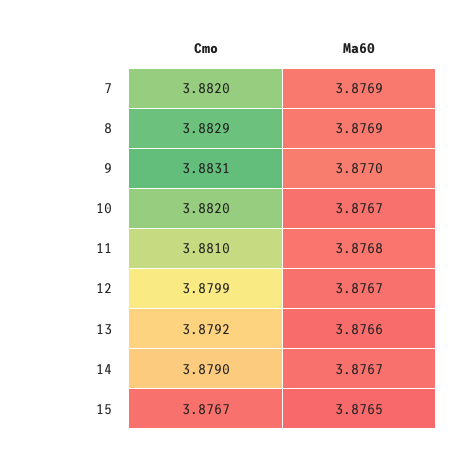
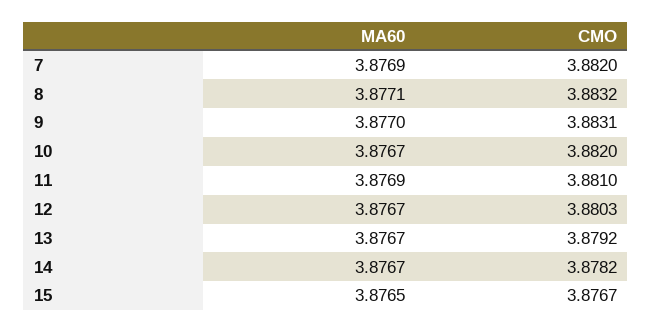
Cmo, 8: 3.8829 -> 3.8832
Ma60, 8: 3.8769 -> 3.8771
Ma60, 11: 3.8768 -> 3.8769
Cmo, 12: 3.8799 -> 3.8803
Ma60, 13: 3.8766 -> 3.8767
Cmo, 14: 3.879 -> 3.8782

